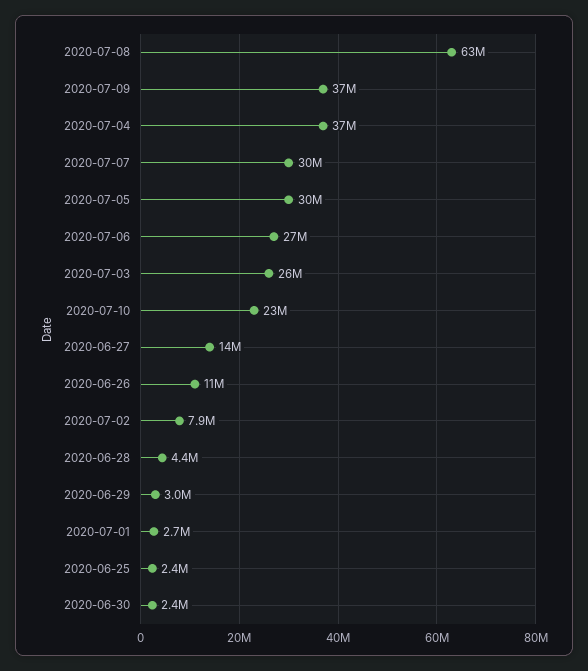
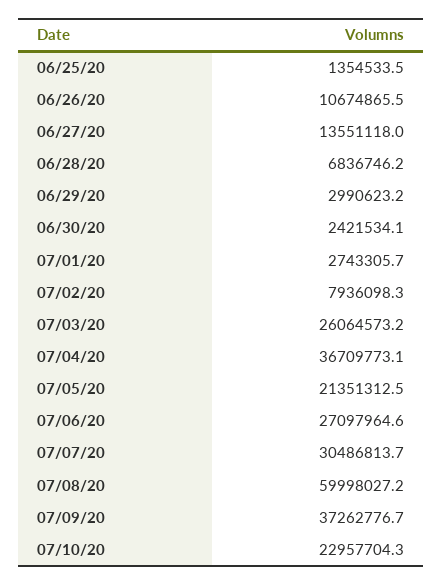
2020-07-08: 63000000 -> 59998027.2
2020-07-05: 30000000 -> 21351312.5
2020-06-28: 4400000 -> 6836746.2
2020-06-25: 2400000 -> 1354533.5

